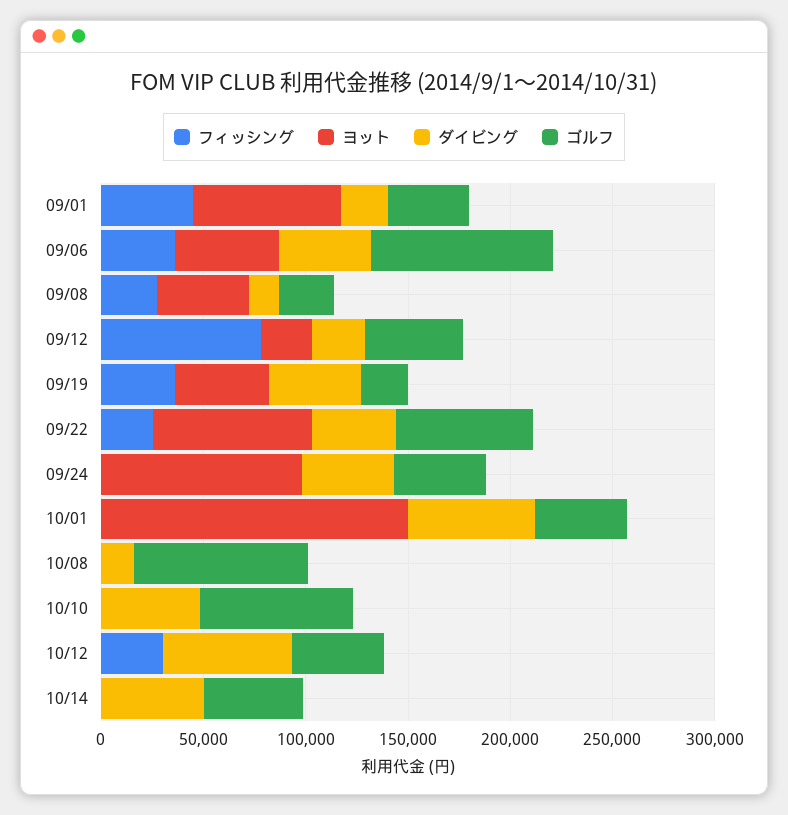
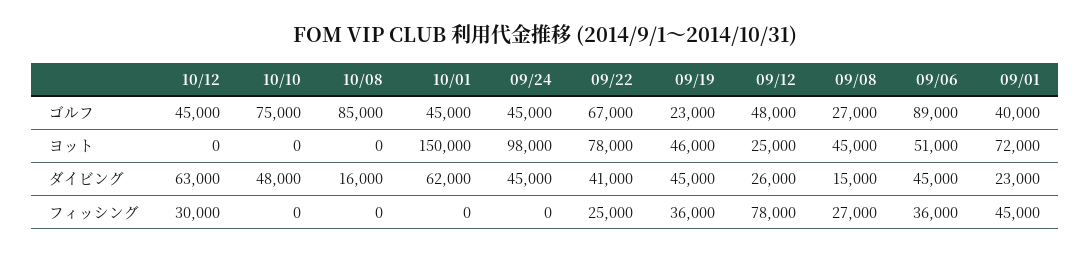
フィッシング, 10/14: 0 -> none
ヨット, 10/14: 0 -> none
ダイビング, 10/14: 50000 -> none
ゴルフ, 10/14: 50000 -> none

